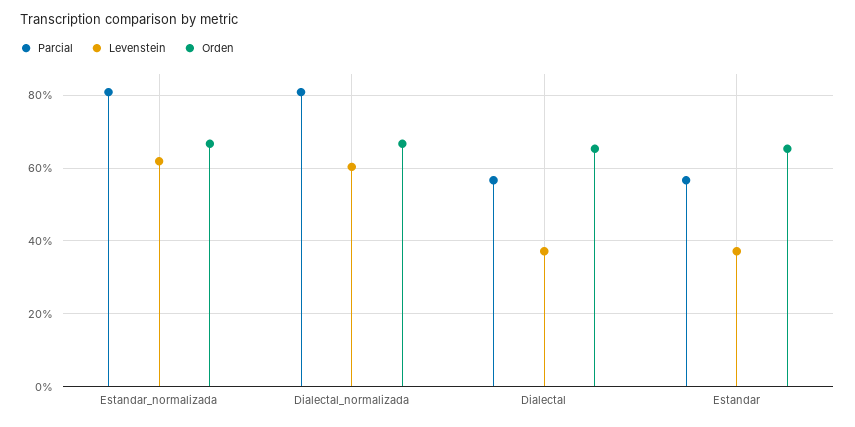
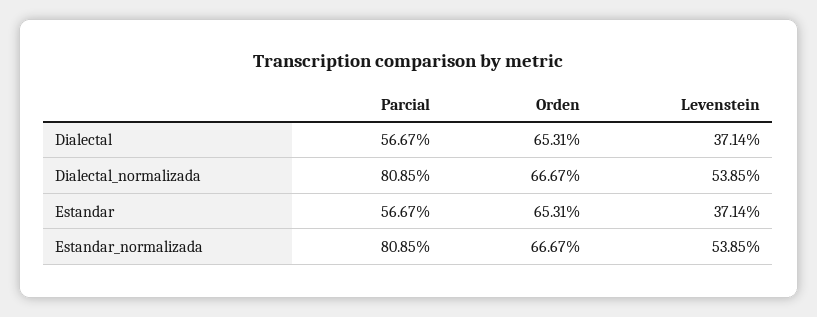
Levenstein, Estandar_normalizada: 62 -> 53.85
Levenstein, Dialectal_normalizada: 60 -> 53.85

